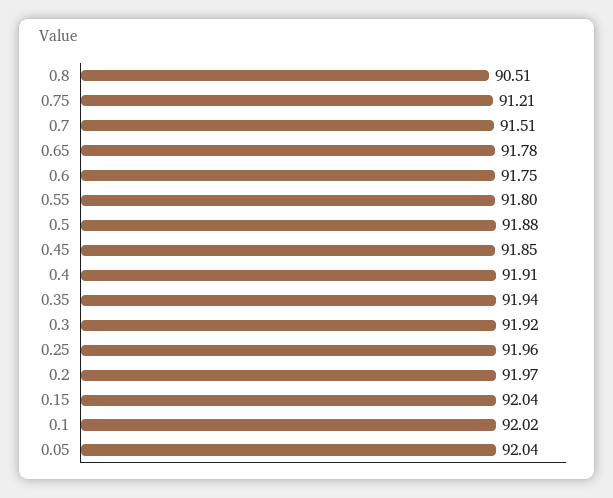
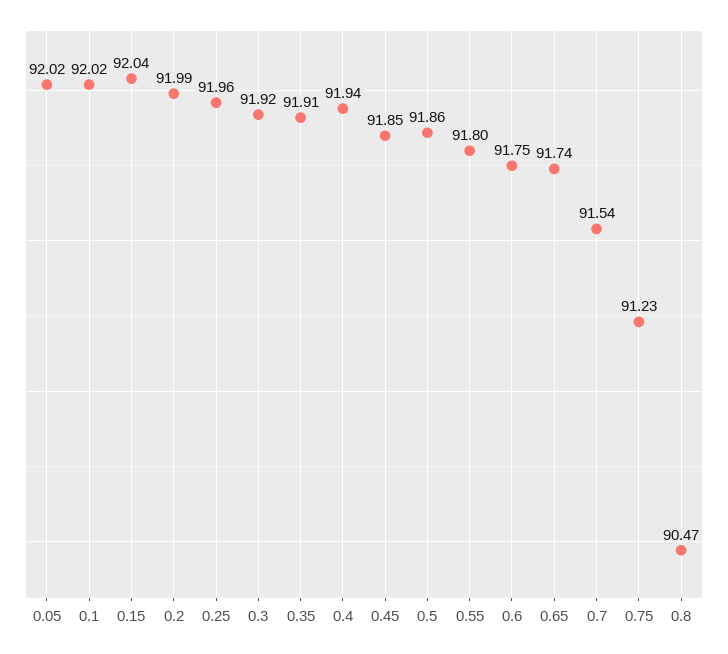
0.8: 90.51 -> 90.47
0.75: 91.21 -> 91.23
0.7: 91.51 -> 91.54
0.65: 91.78 -> 91.74
0.5: 91.88 -> 91.86
0.4: 91.91 -> 91.94
0.35: 91.94 -> 91.91
0.2: 91.97 -> 91.99
0.05: 92.04 -> 92.02

